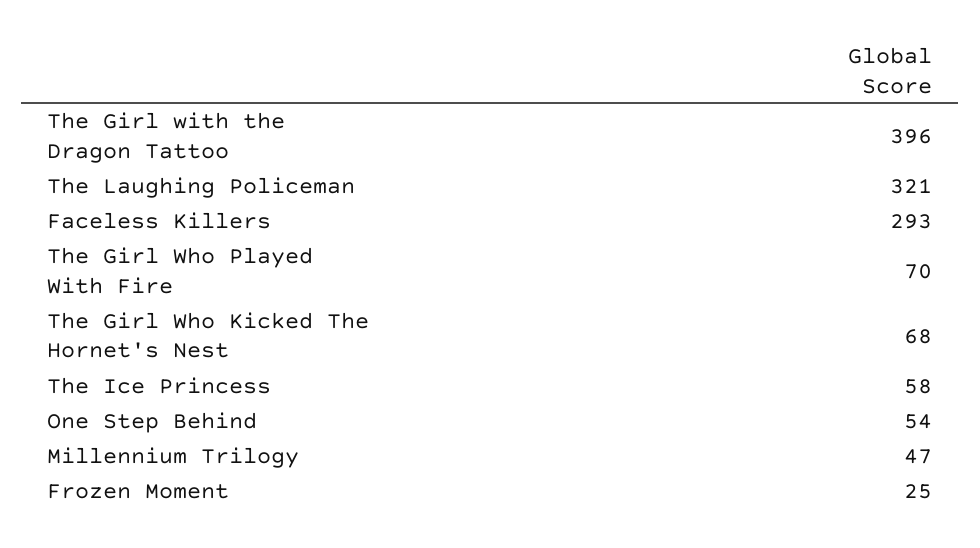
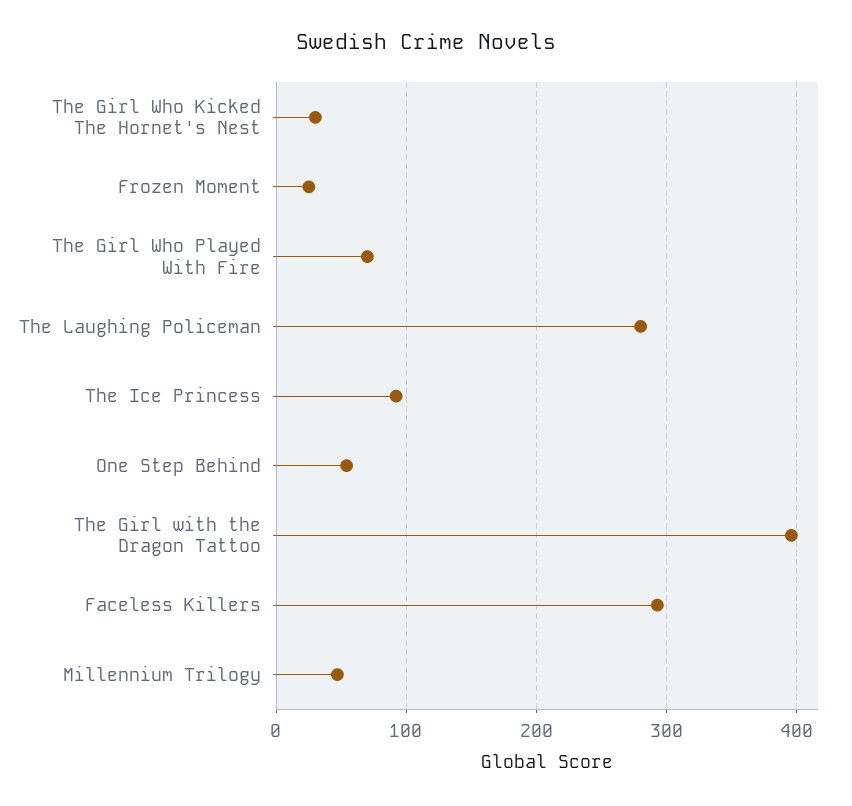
The Laughing Policeman: 321 -> 280
The Girl Who Kicked The Hornet's Nest: 68 -> 30
The Ice Princess: 58 -> 90

